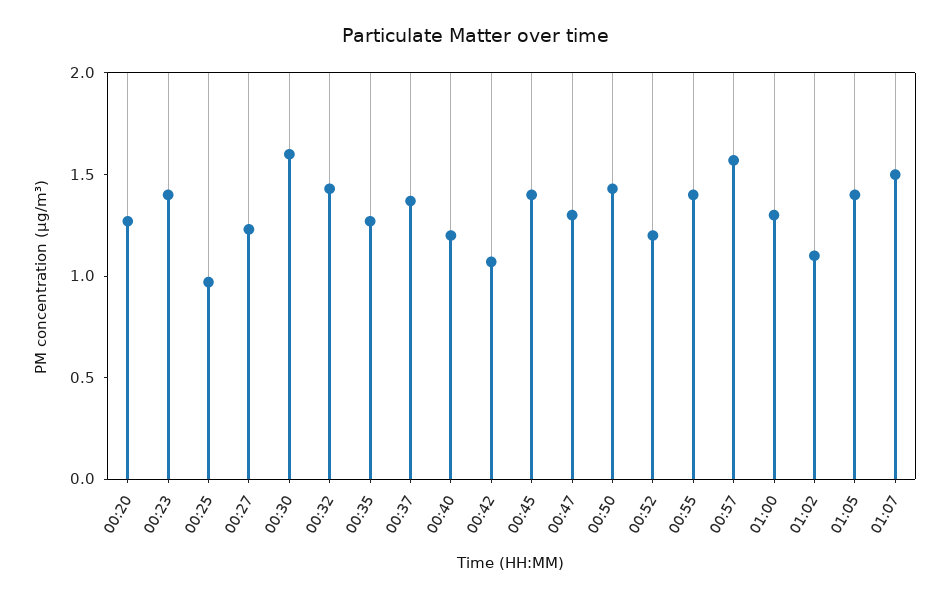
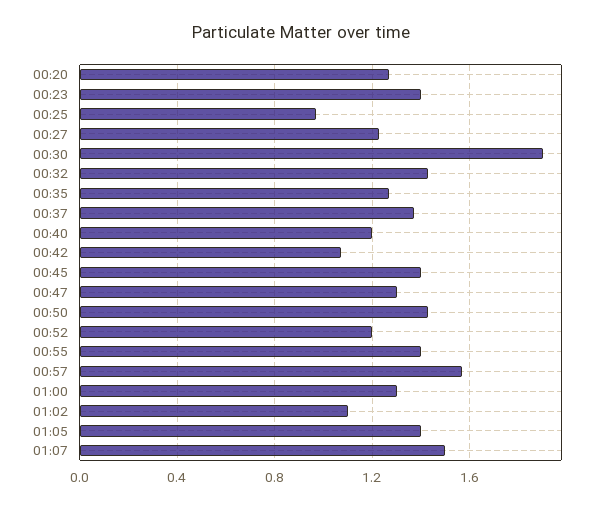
00:30: 1.6 -> 1.9

